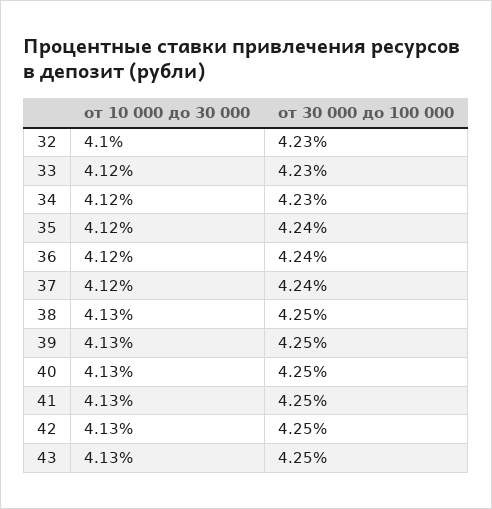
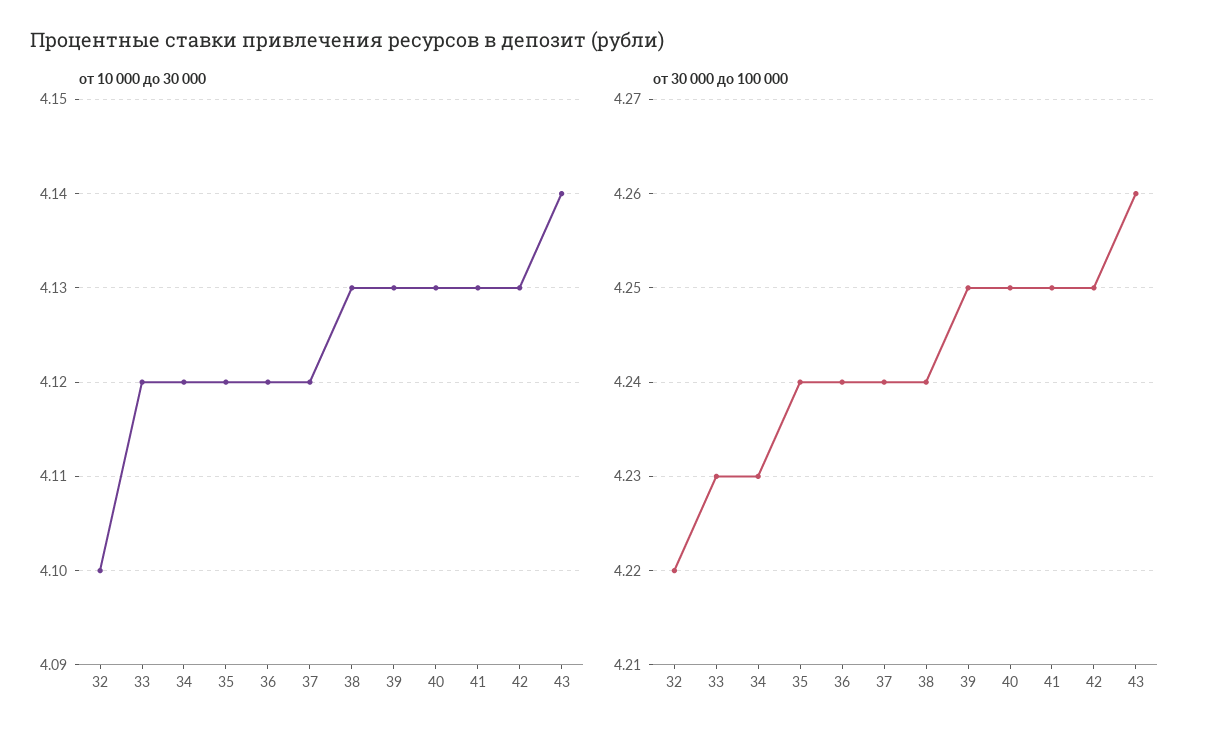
от 30 000 до 100 000, 32: 4.23 -> 4.22
от 30 000 до 100 000, 38: 4.25 -> 4.24
от 10 000 до 30 000, 43: 4.13 -> 4.14
от 30 000 до 100 000, 43: 4.25 -> 4.26

